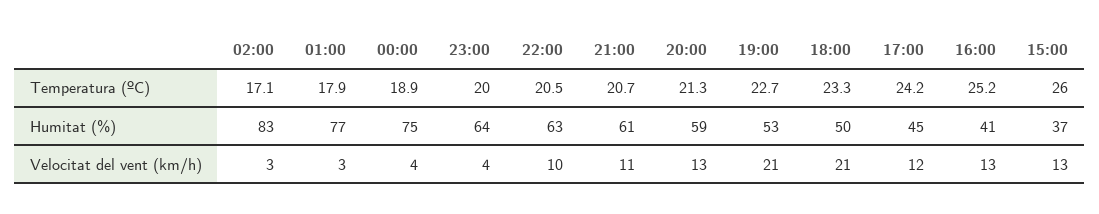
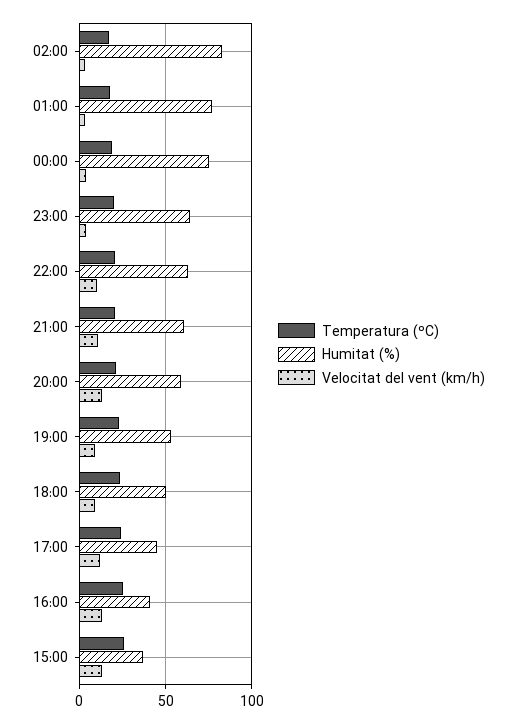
Velocitat del vent (km/h), 19:00: 21 -> 10
Velocitat del vent (km/h), 18:00: 21 -> 10

